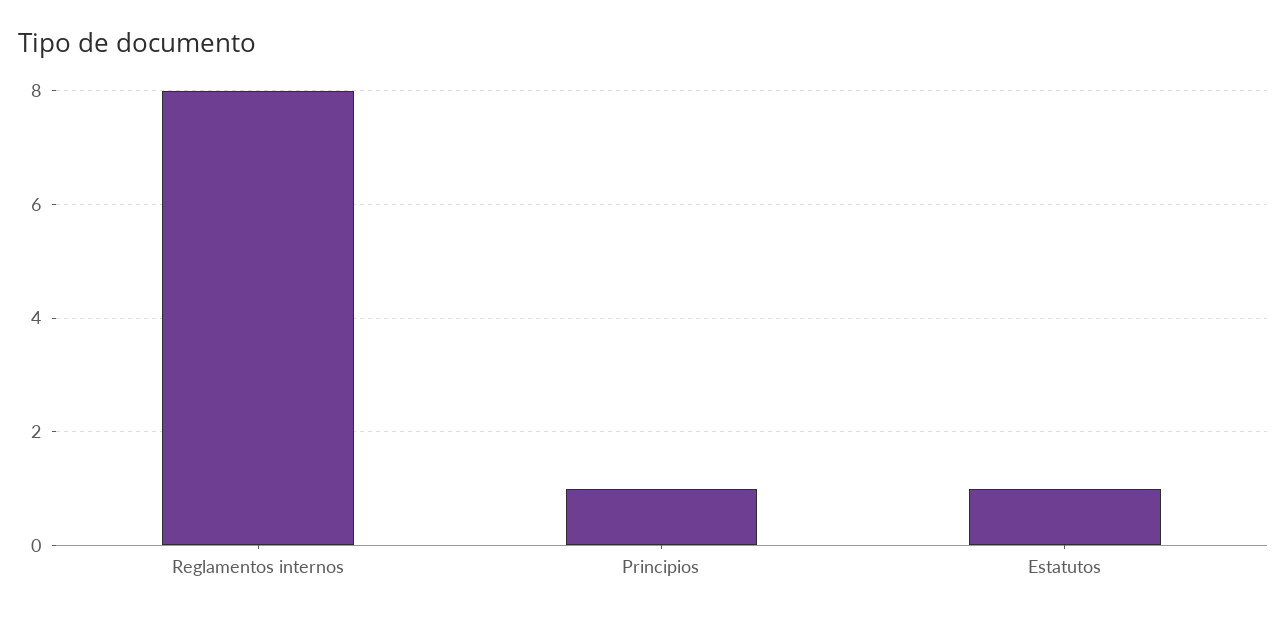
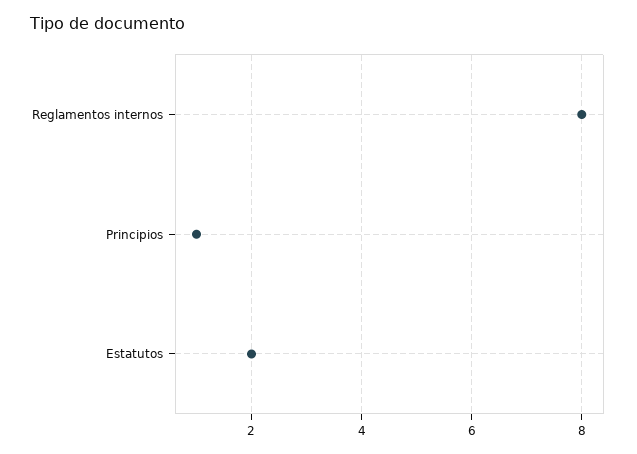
Estatutos: 1 -> 2

